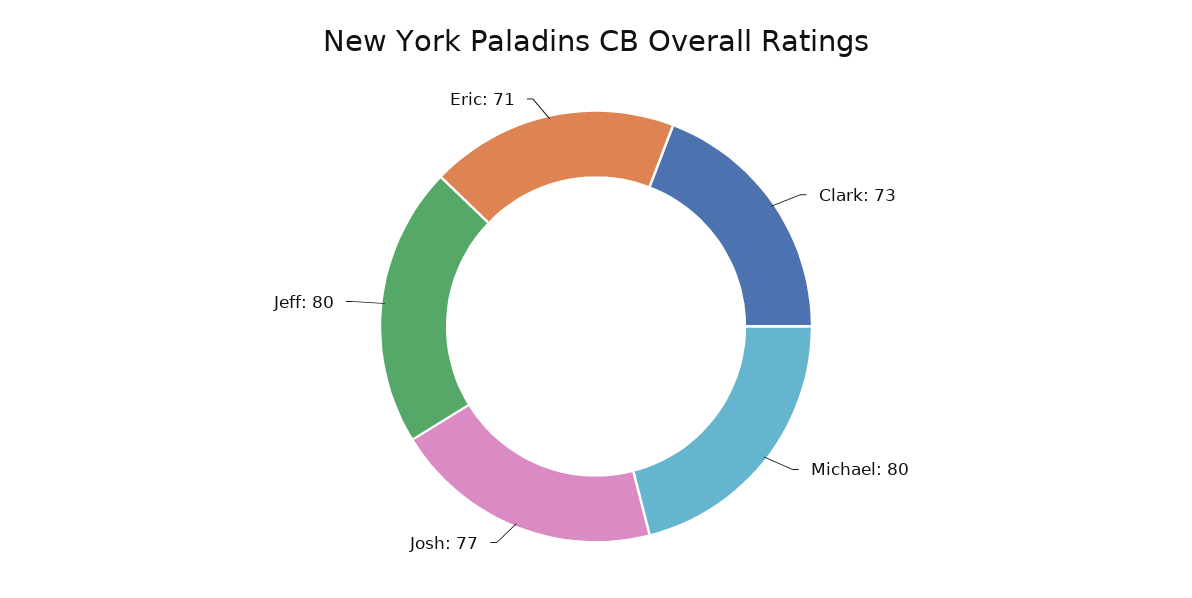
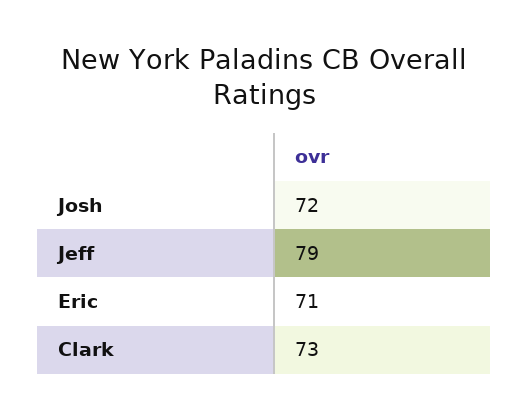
Michael: 80 -> none
Josh: 77 -> 72
Jeff: 80 -> 79

